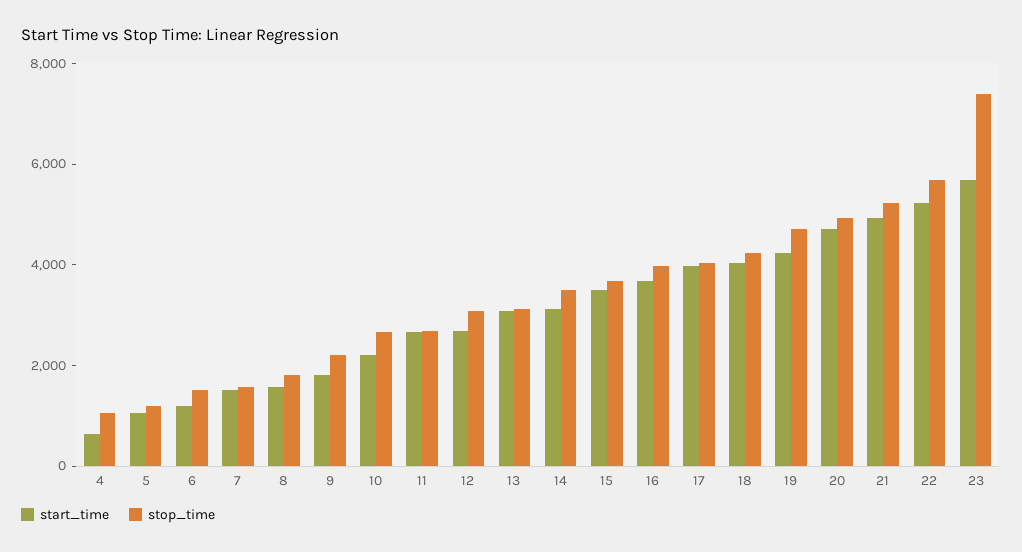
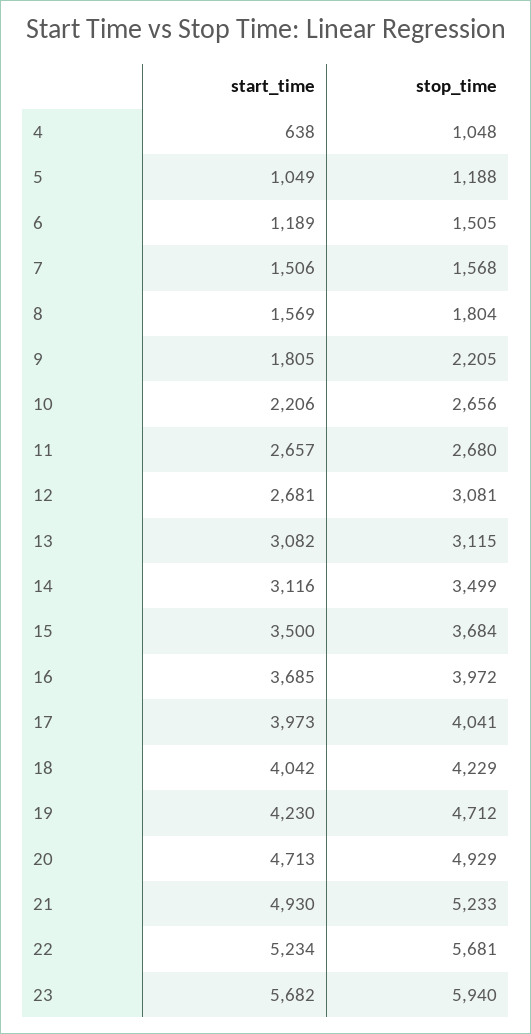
stop_time, 23: 7500 -> 5940

